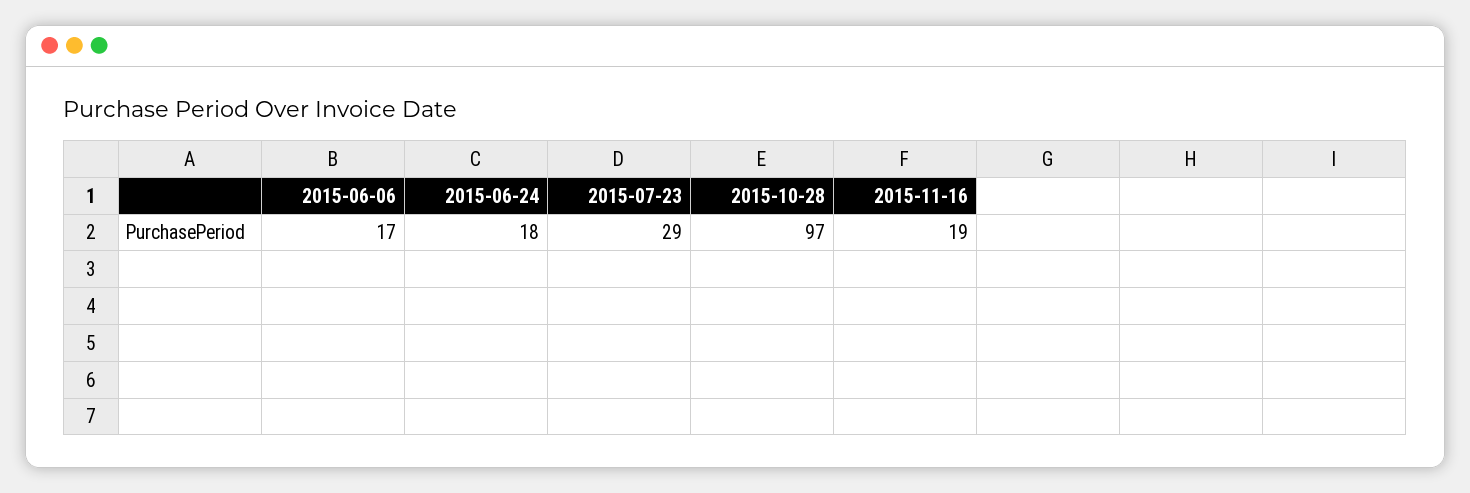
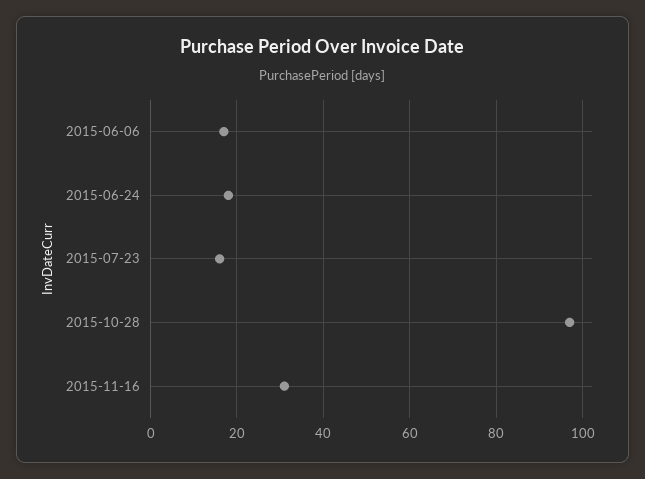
2015-07-23: 29 -> 15
2015-11-16: 19 -> 30

